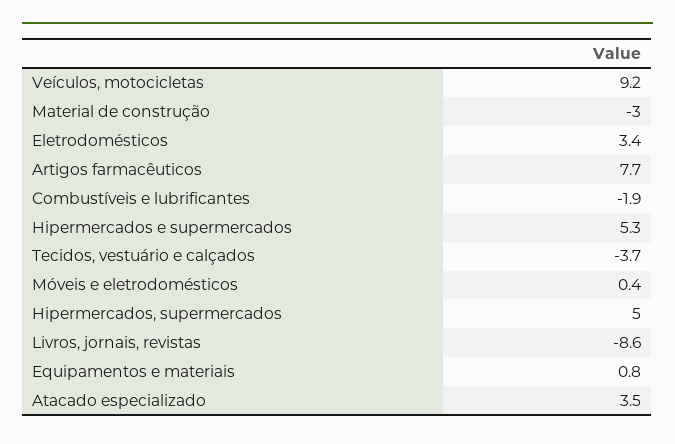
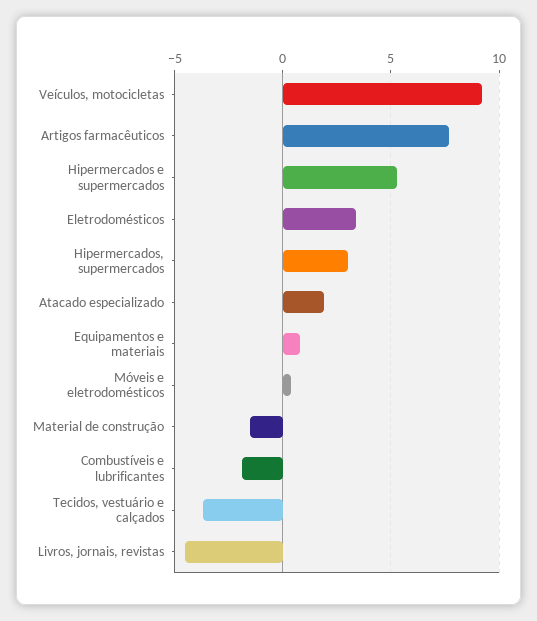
Material de construção: -3 -> -1.5
Hipermercados, supermercados: 5 -> 3
Livros, jornais, revistas: -8.6 -> -4.5
Atacado especializado: 3.5 -> 2

